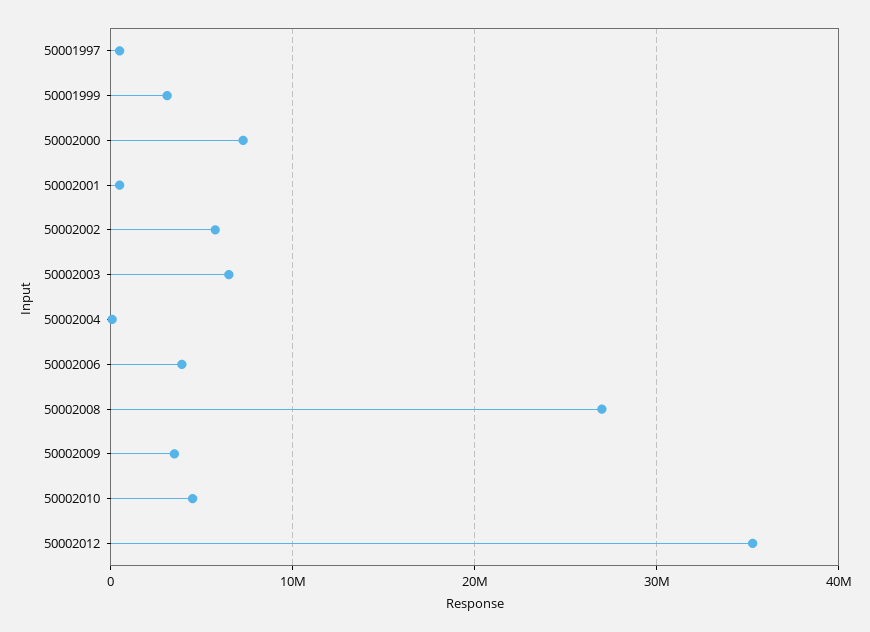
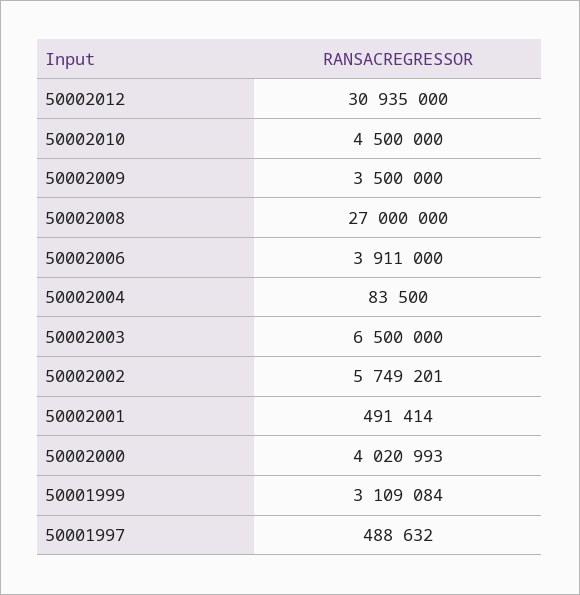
50002000: 7000000 -> 4020993
50002012: 35000000 -> 30935000

